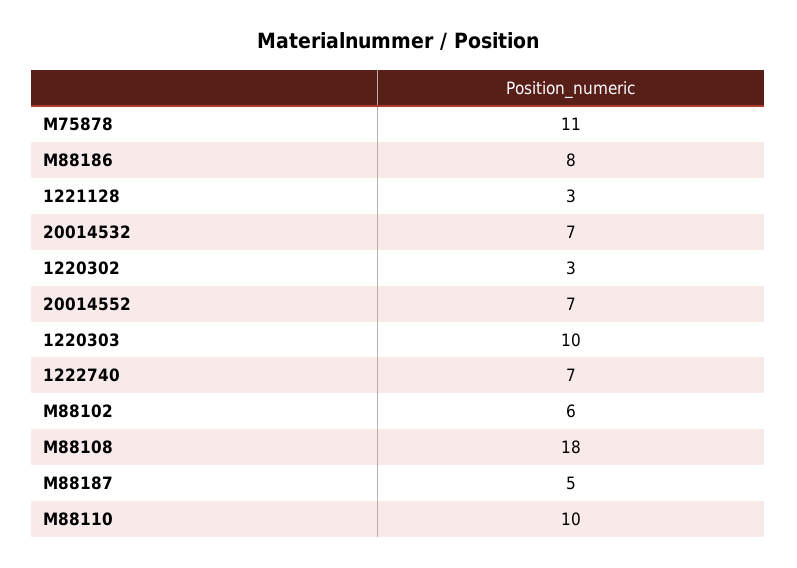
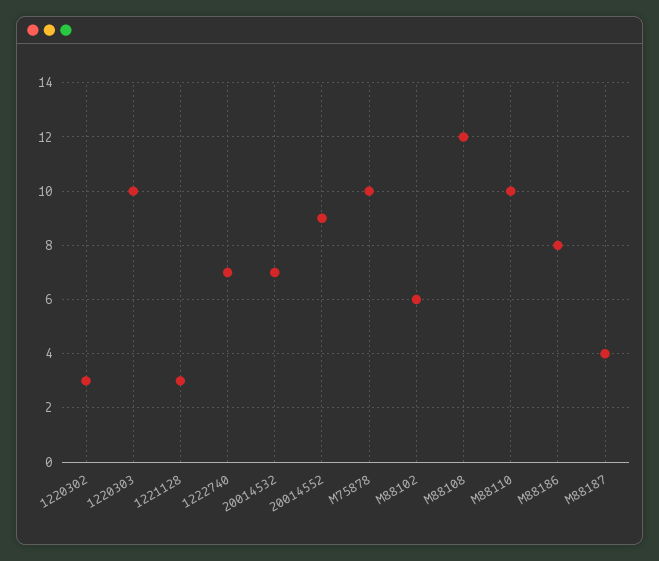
M75878: 11 -> 10
20014552: 7 -> 9
M88108: 18 -> 12
M88187: 5 -> 4

